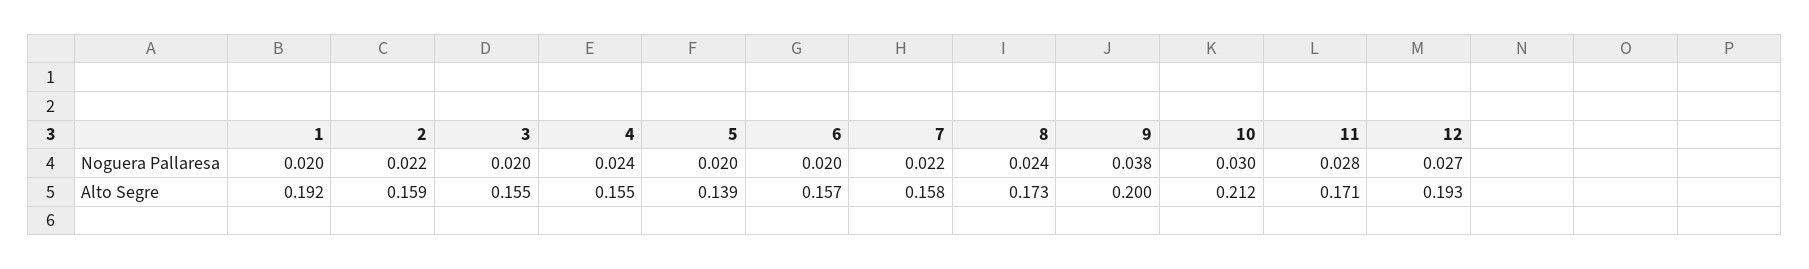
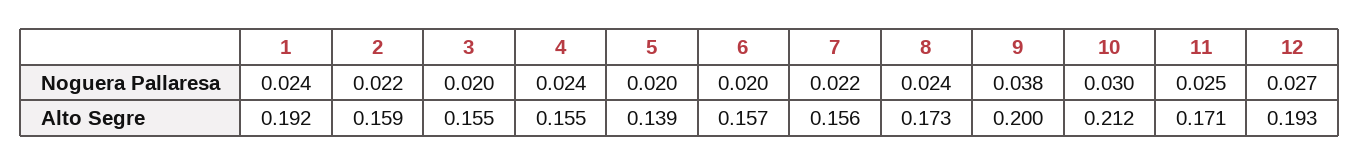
1, Noguera Pallaresa: 0.02 -> 0.024
11, Noguera Pallaresa: 0.028 -> 0.025
7, Alto Segre: 0.158 -> 0.156

